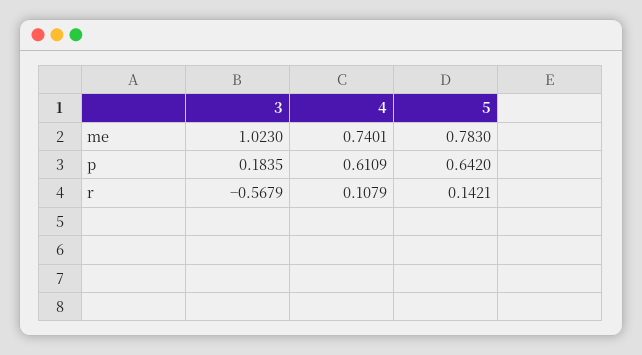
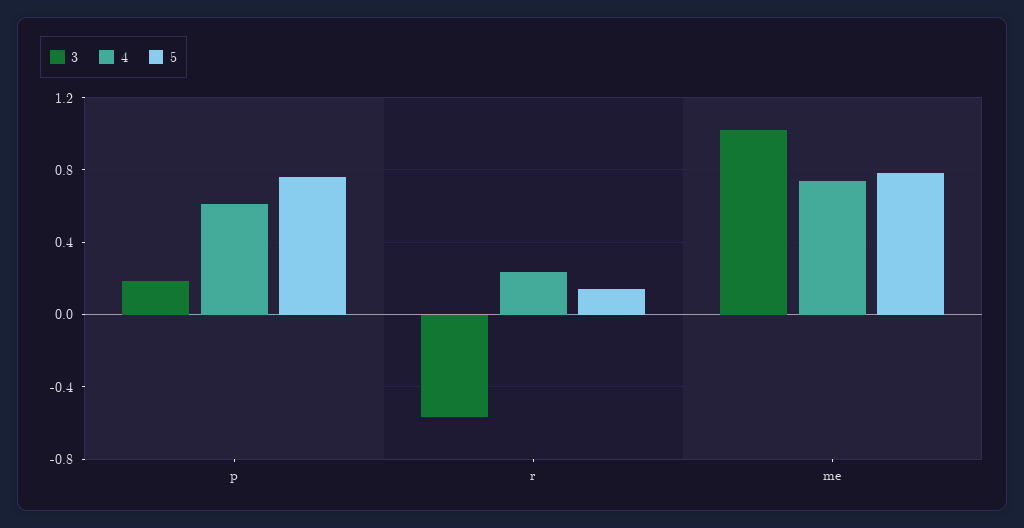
5, p: 0.642 -> 0.75
4, r: 0.1079 -> 0.25

